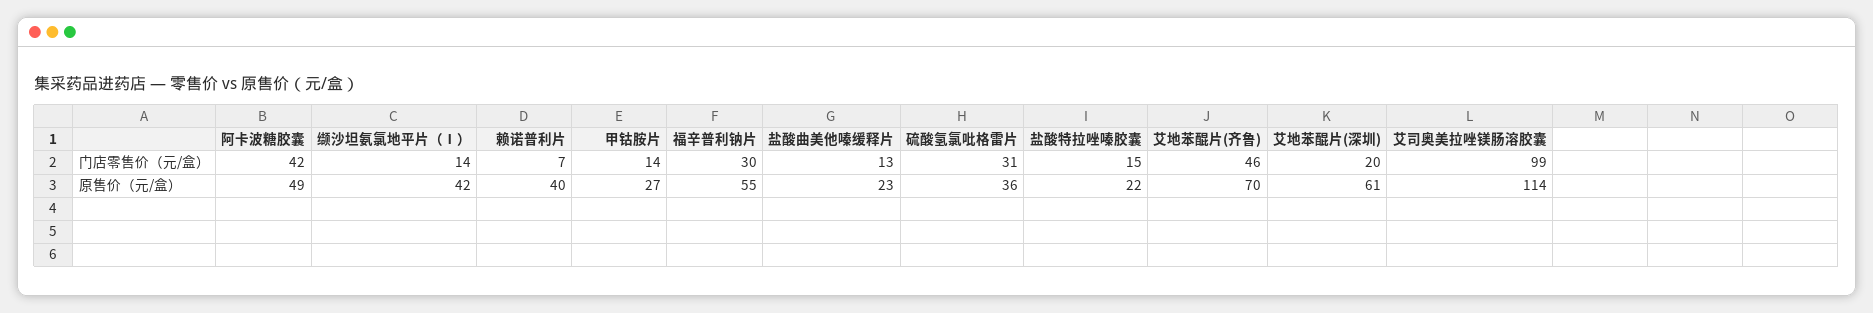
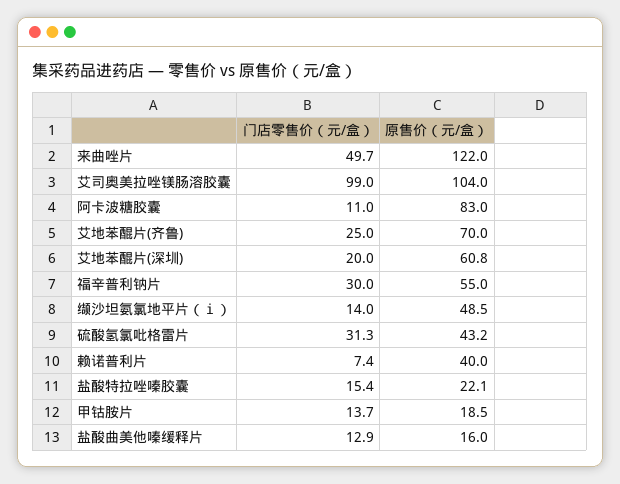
阿卡波糖胶囊, 门店零售价（元/盒）: 42 -> 11
艾地苯醌片(齐鲁), 门店零售价（元/盒）: 46 -> 25
阿卡波糖胶囊, 原售价（元/盒）: 49 -> 83
缬沙坦氨氯地平片（Ⅰ）, 原售价（元/盒）: 42 -> 48.5
甲钴胺片, 原售价（元/盒）: 27 -> 18.5
盐酸曲美他嗪缓释片, 原售价（元/盒）: 23 -> 16
硫酸氢氯吡格雷片, 原售价（元/盒）: 36 -> 43.2
艾司奥美拉唑镁肠溶胶囊, 原售价（元/盒）: 114 -> 104
来曲唑片, 门店零售价（元/盒）: none -> 49.7
来曲唑片, 原售价（元/盒）: none -> 122

